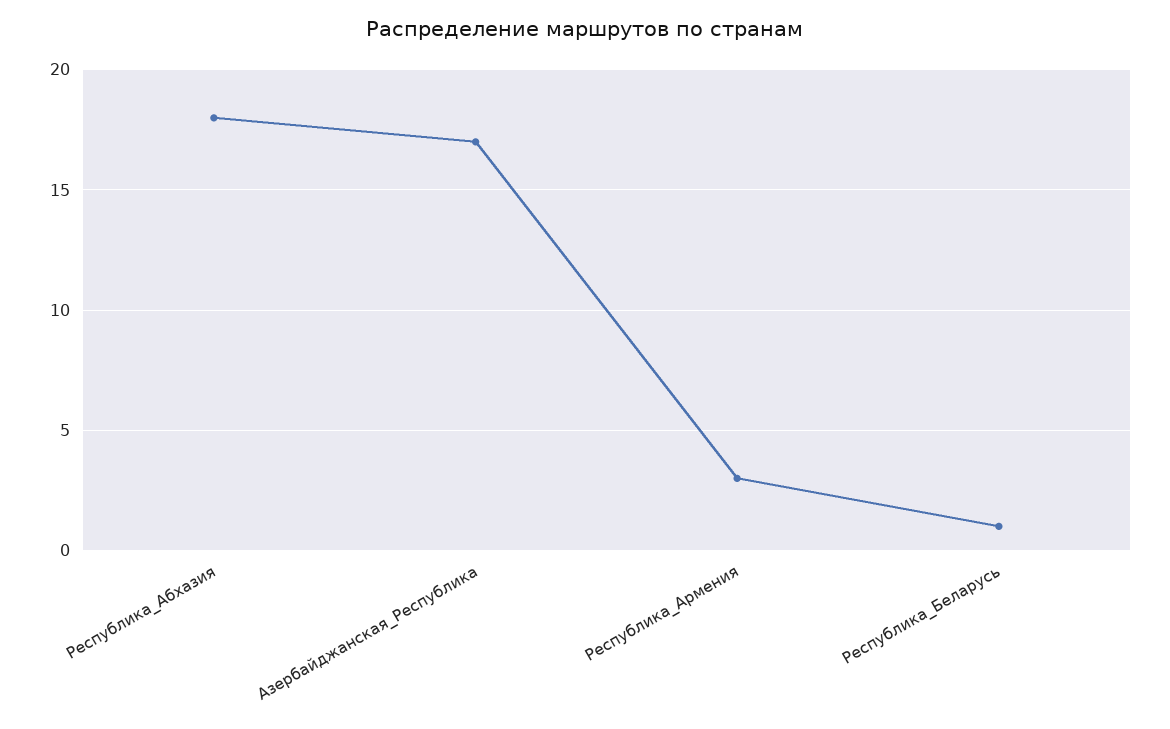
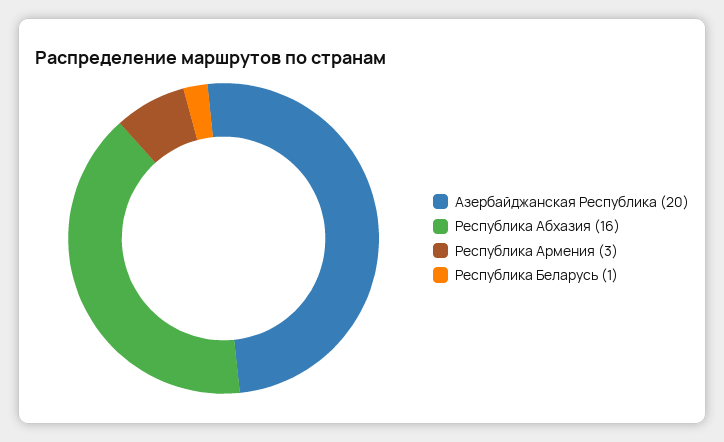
Республика_Абхазия: 18 -> 16
Азербайджанская_Республика: 17 -> 20

